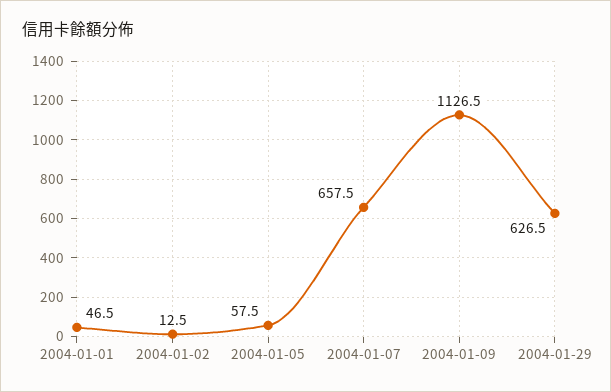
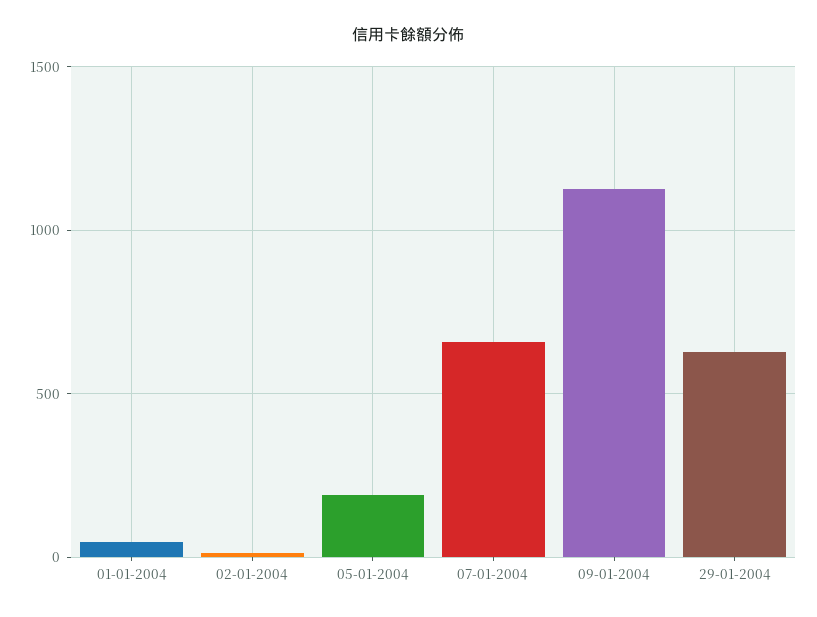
2004-01-05: 57.5 -> 200

